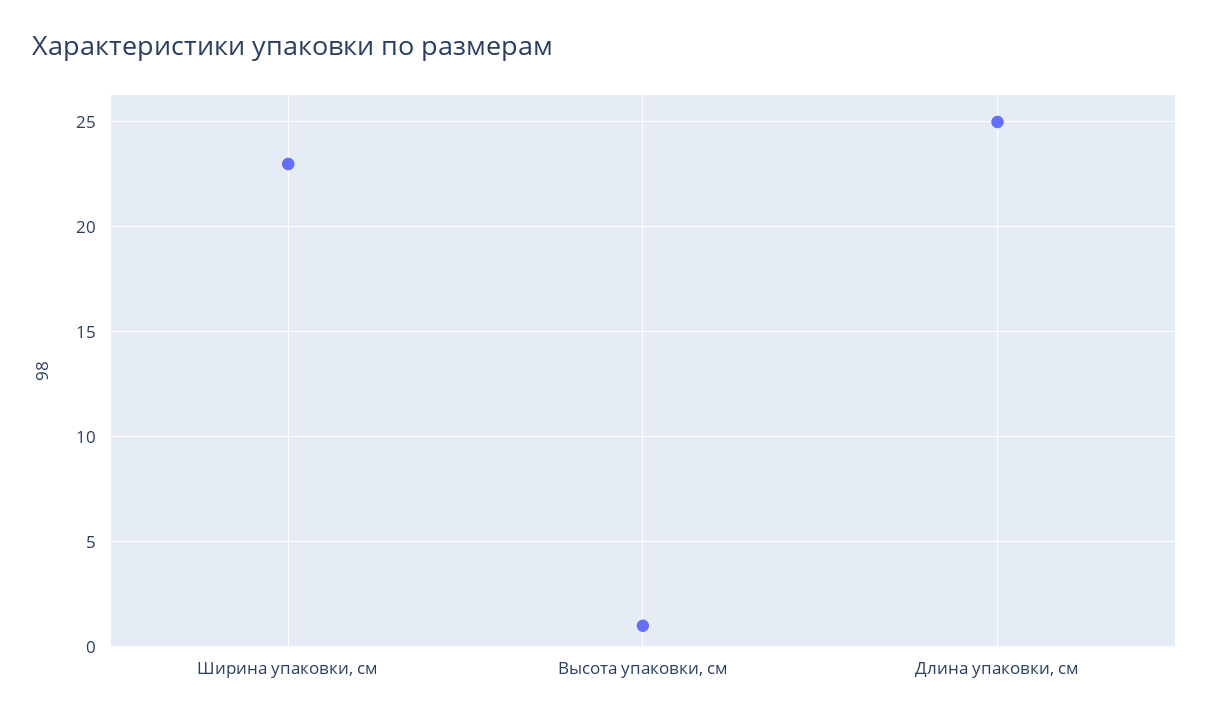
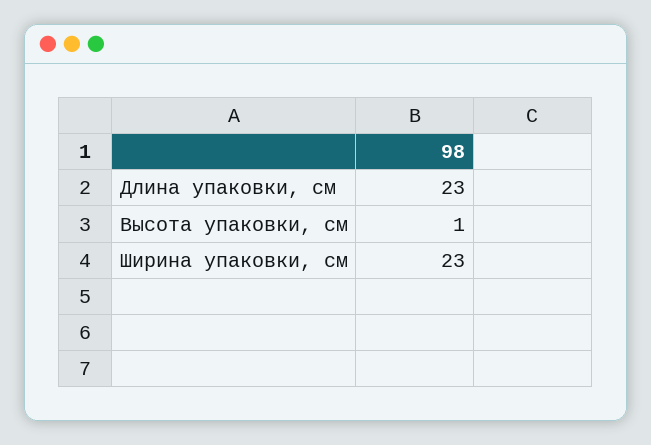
Длина упаковки, см: 25 -> 23

